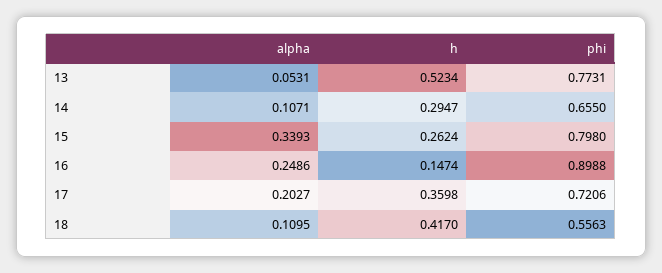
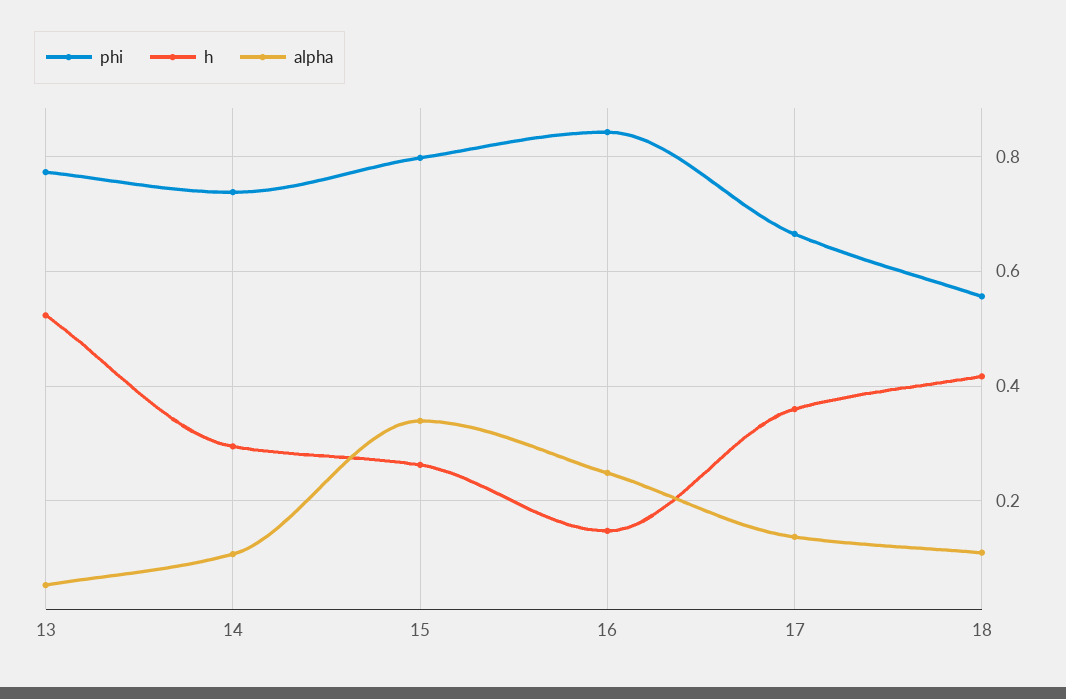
phi, 14: 0.655 -> 0.74
phi, 16: 0.8988 -> 0.84
alpha, 17: 0.2027 -> 0.14
phi, 17: 0.7206 -> 0.66

